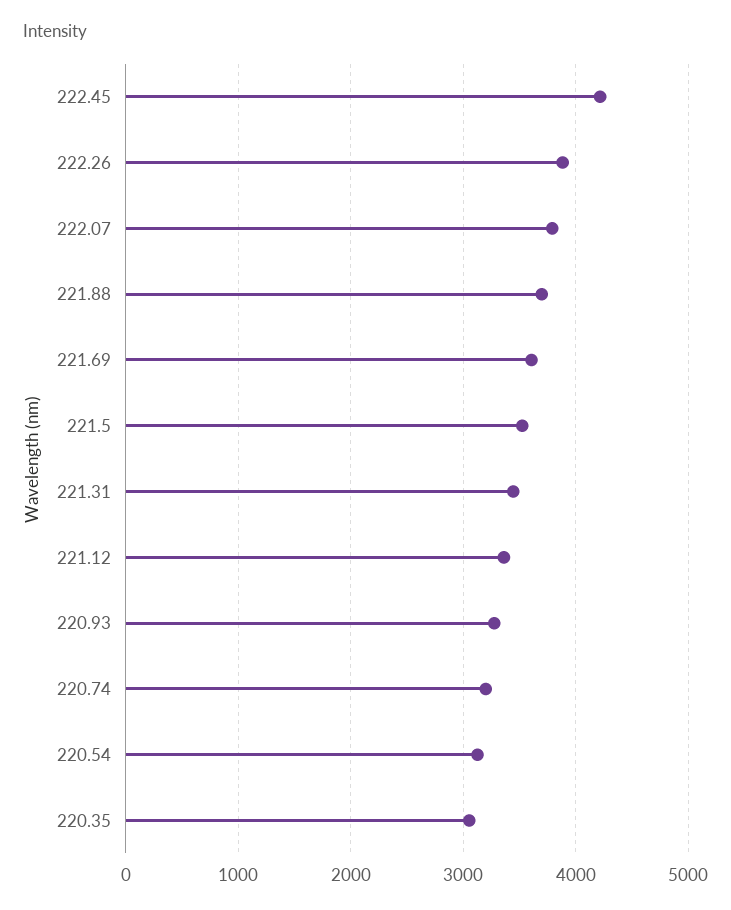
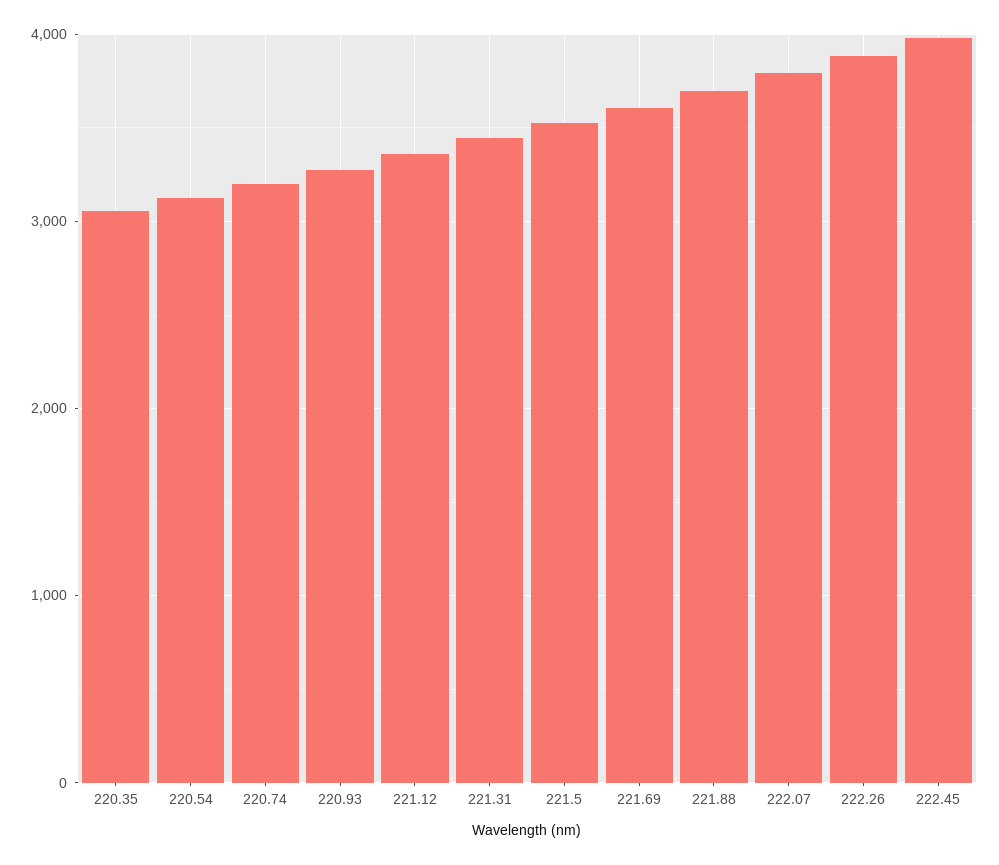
222.45: 4200 -> 4000

